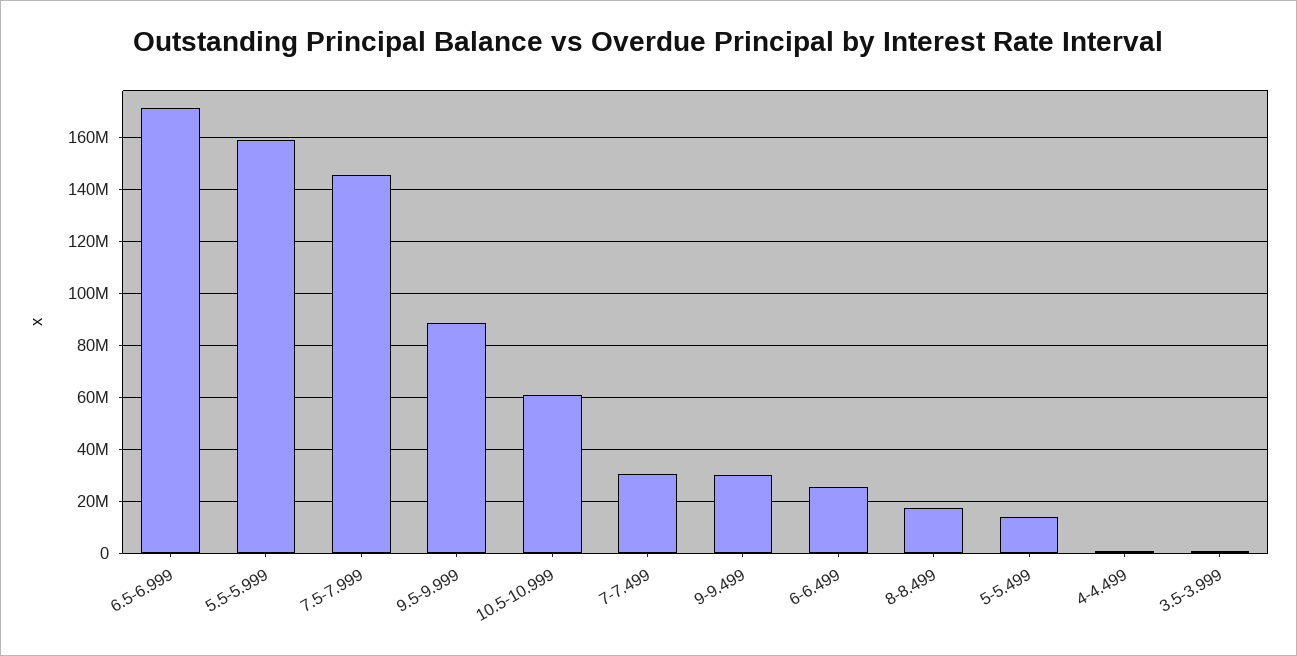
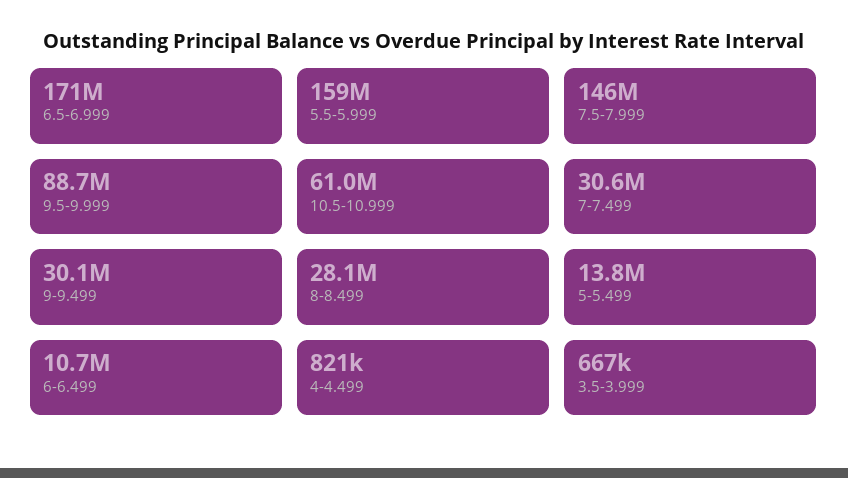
6-6.499: 25000000 -> 10700000
8-8.499: 17500000 -> 28100000

